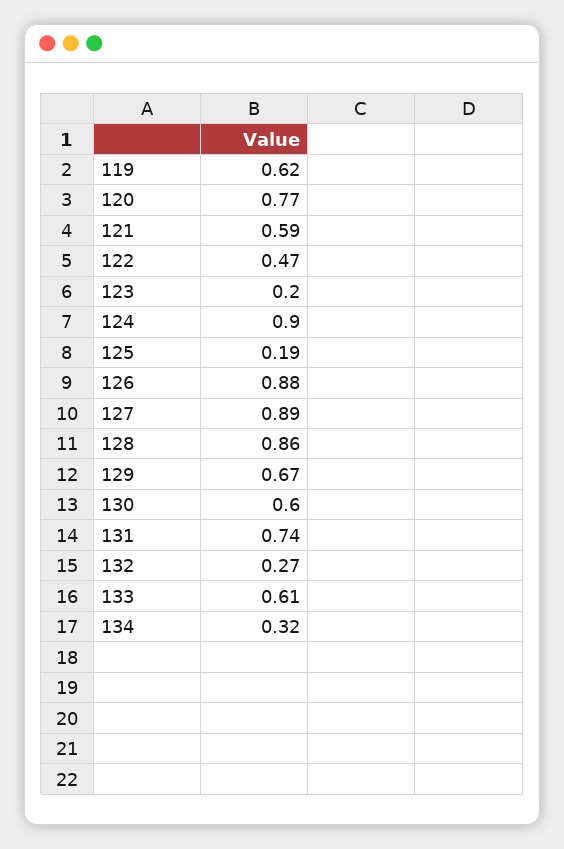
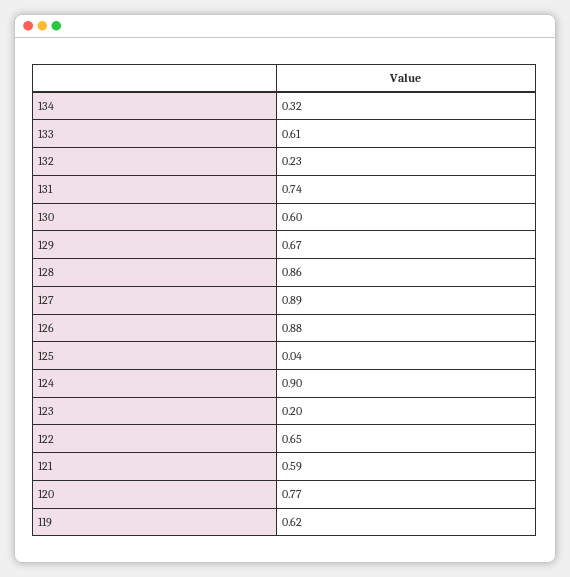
122: 0.47 -> 0.65
125: 0.19 -> 0.04
132: 0.27 -> 0.23

